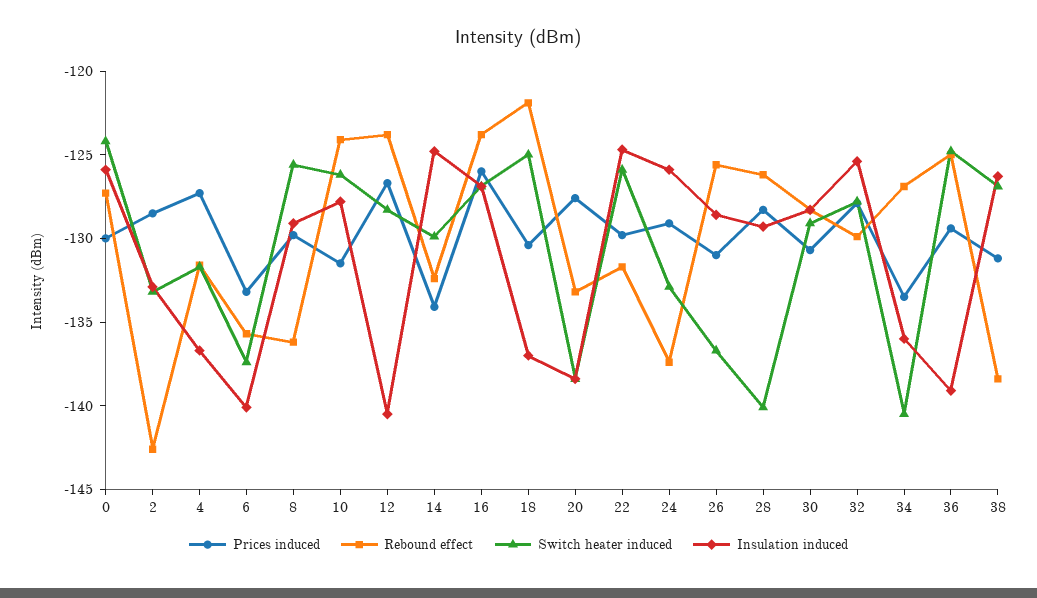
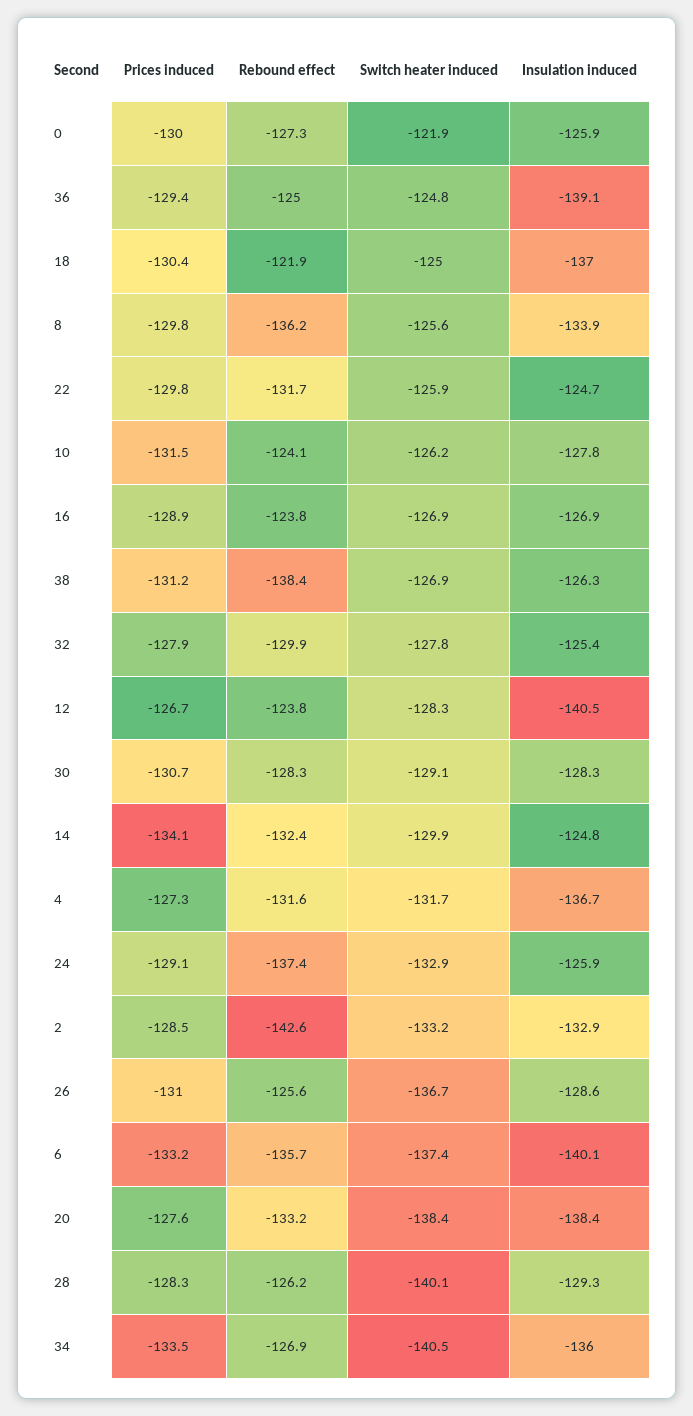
Switch heater induced, 0: -124 -> -121.9
Insulation induced, 8: -129 -> -133.9
Prices induced, 16: -126 -> -128.9

